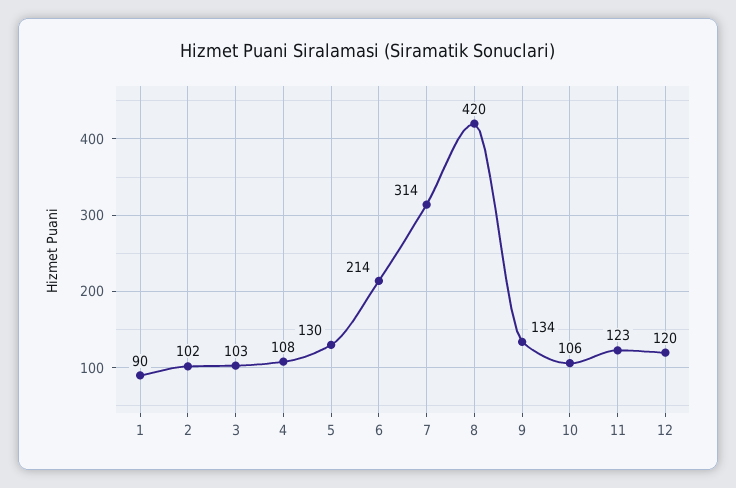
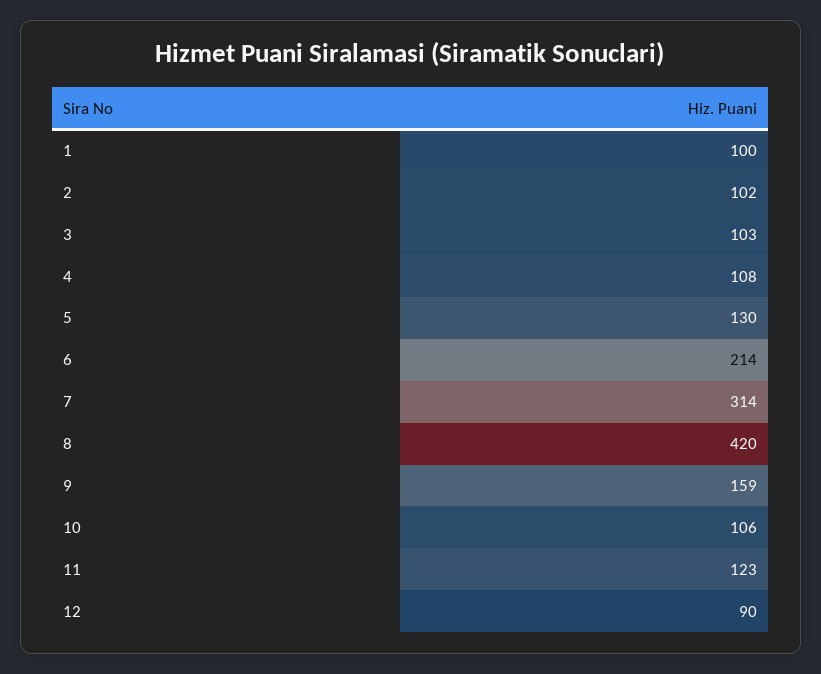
1: 90 -> 100
9: 134 -> 159
12: 120 -> 90

